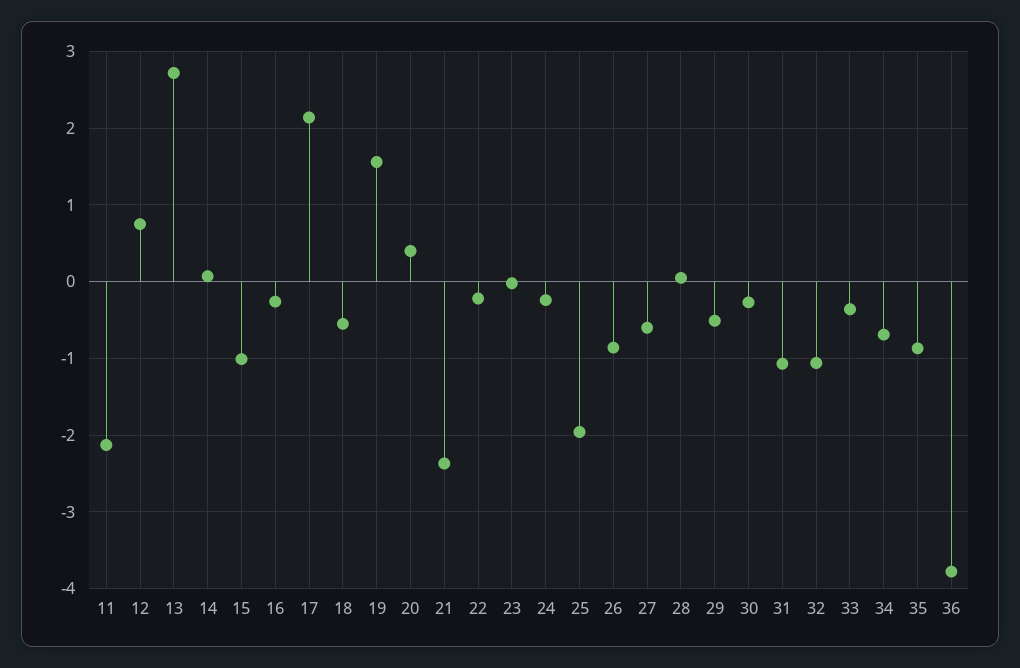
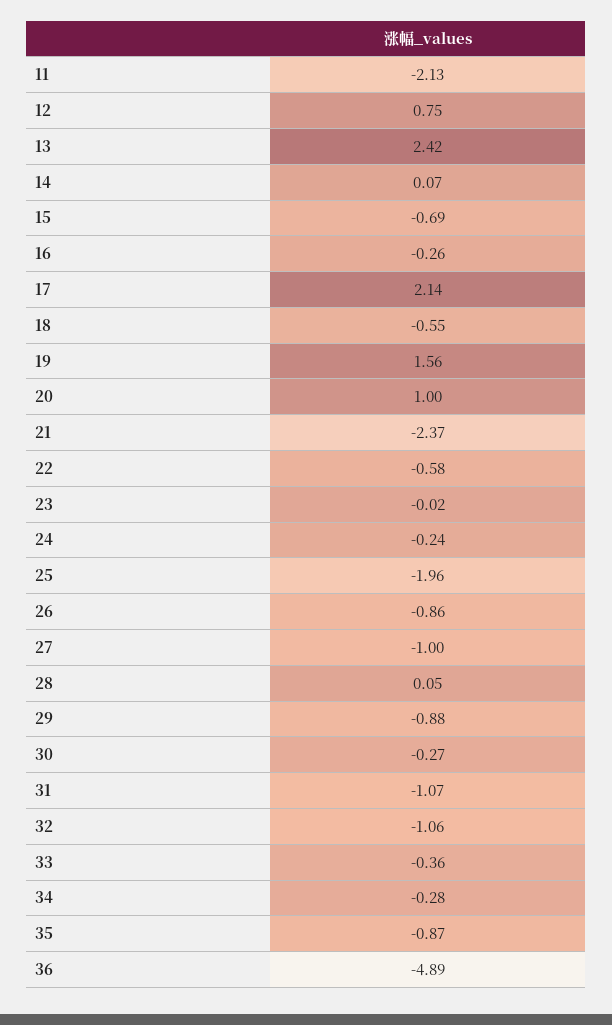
13: 2.7 -> 2.42
15: -1 -> -0.69
20: 0.4 -> 1
22: -0.2 -> -0.58
27: -0.6 -> -1
29: -0.5 -> -0.88
34: -0.7 -> -0.28
36: -3.8 -> -4.89

